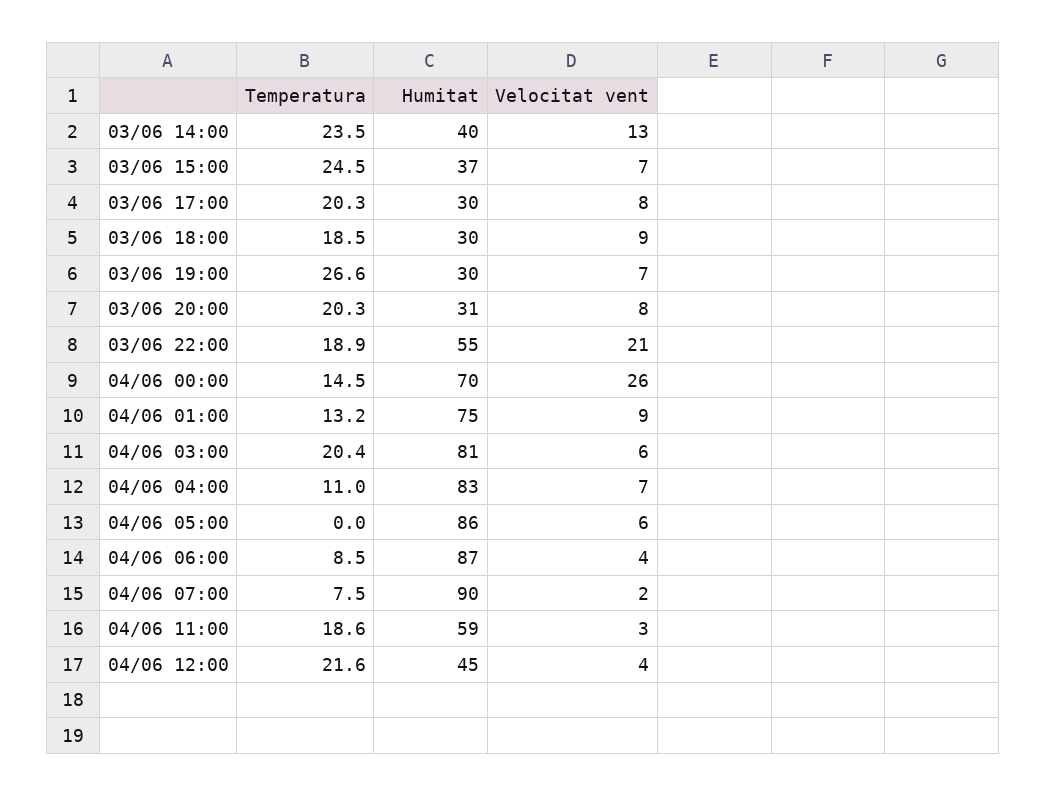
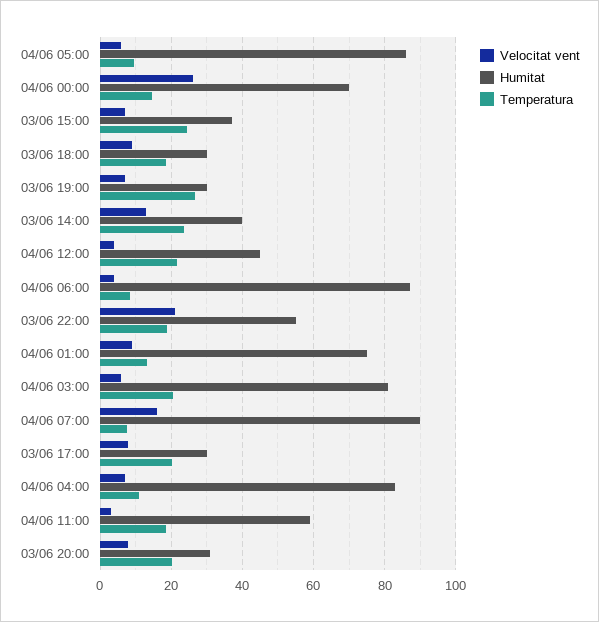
Temperatura, 04/06 05:00: 0 -> 10
Velocitat vent, 04/06 07:00: 2 -> 16

